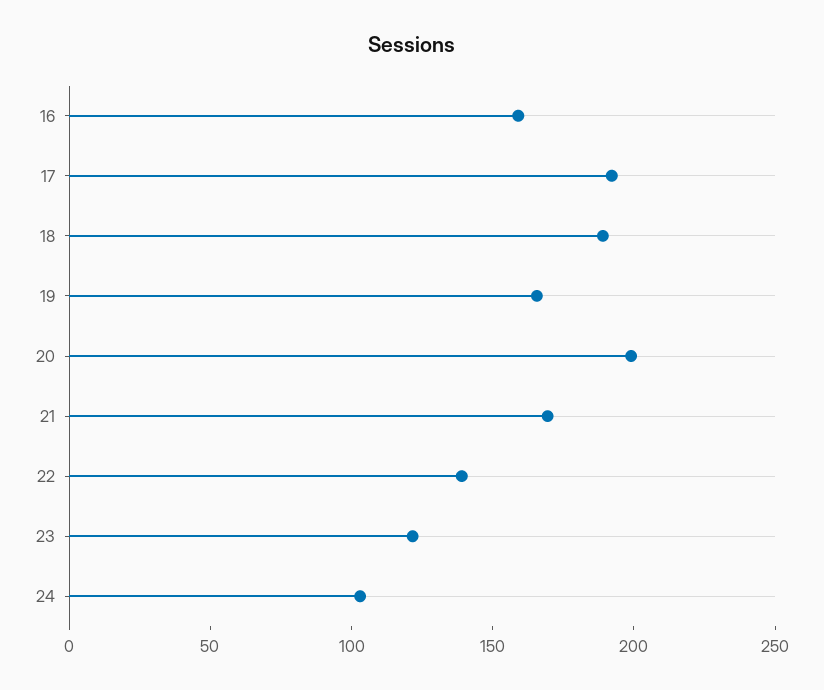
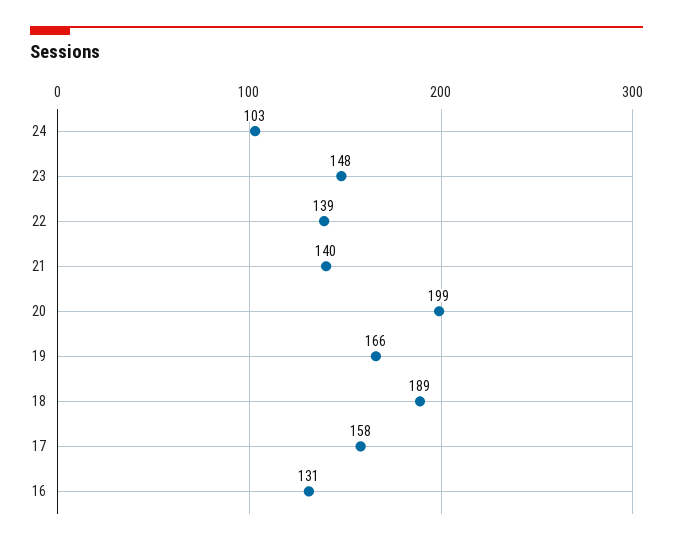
16: 160 -> 131
17: 190 -> 158
21: 170 -> 140
23: 120 -> 148

